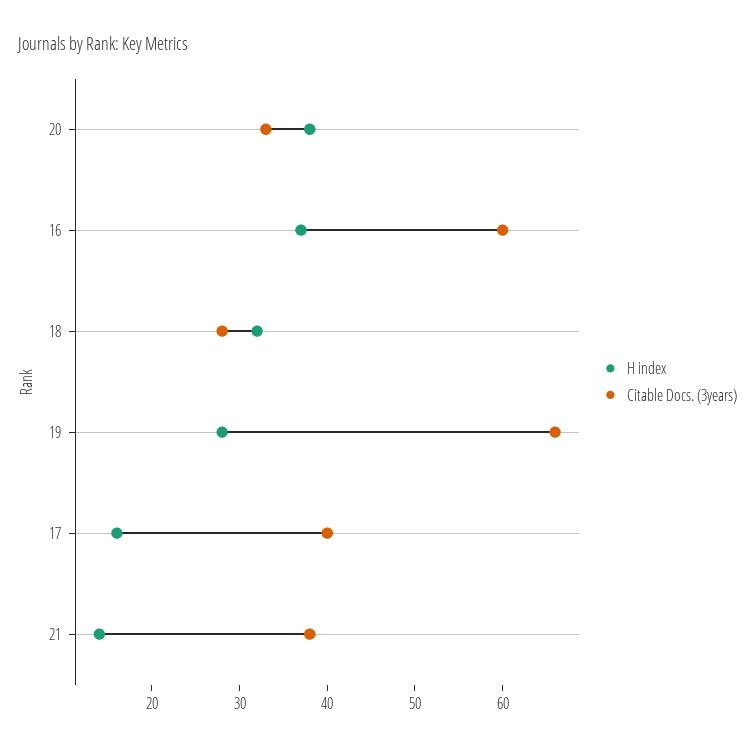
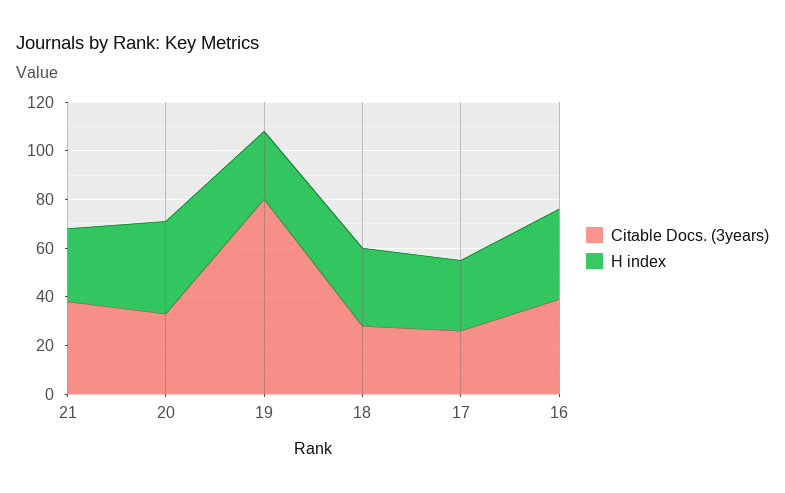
Citable Docs. (3years), 16: 60 -> 40
Citable Docs. (3years), 19: 66 -> 80
H index, 17: 16 -> 30
Citable Docs. (3years), 17: 40 -> 25
H index, 21: 14 -> 30

